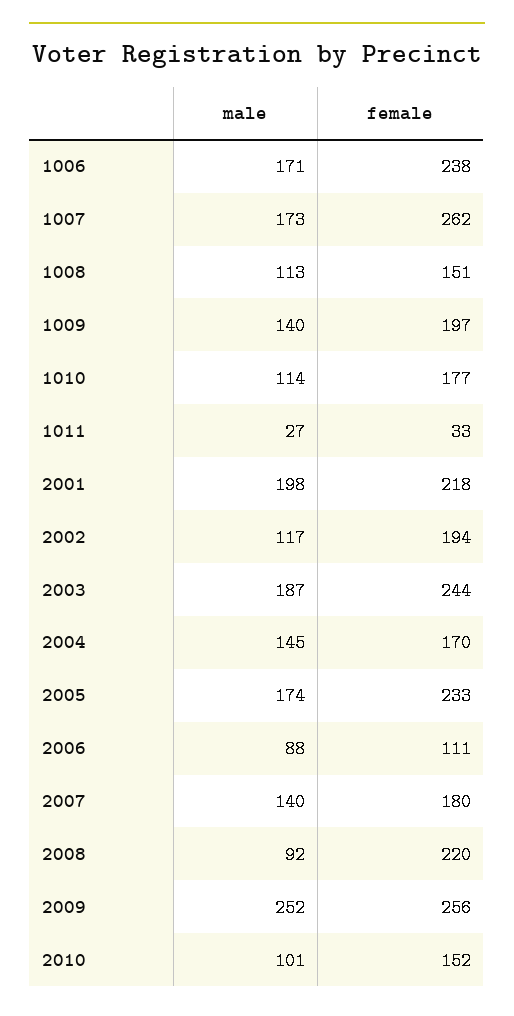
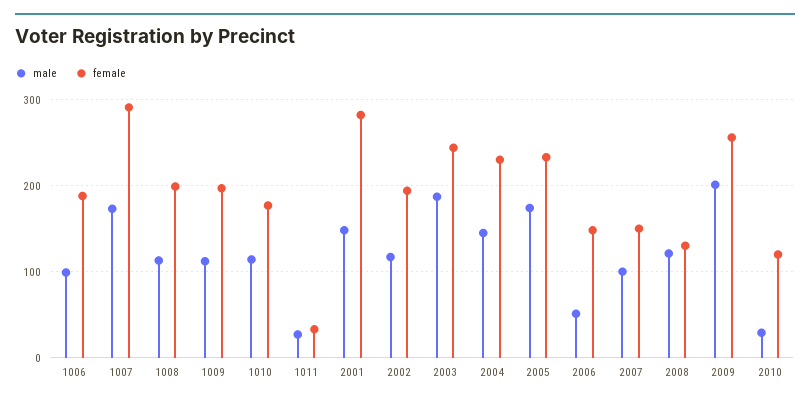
male, 1006: 171 -> 100
female, 1006: 238 -> 190
female, 1007: 262 -> 290
female, 1008: 151 -> 200
male, 1009: 140 -> 110
male, 2001: 198 -> 150
female, 2001: 218 -> 280
female, 2004: 170 -> 230
male, 2006: 88 -> 50
female, 2006: 111 -> 150
male, 2007: 140 -> 100
female, 2007: 180 -> 150
male, 2008: 92 -> 120
female, 2008: 220 -> 130
male, 2009: 252 -> 200
male, 2010: 101 -> 30
female, 2010: 152 -> 120

